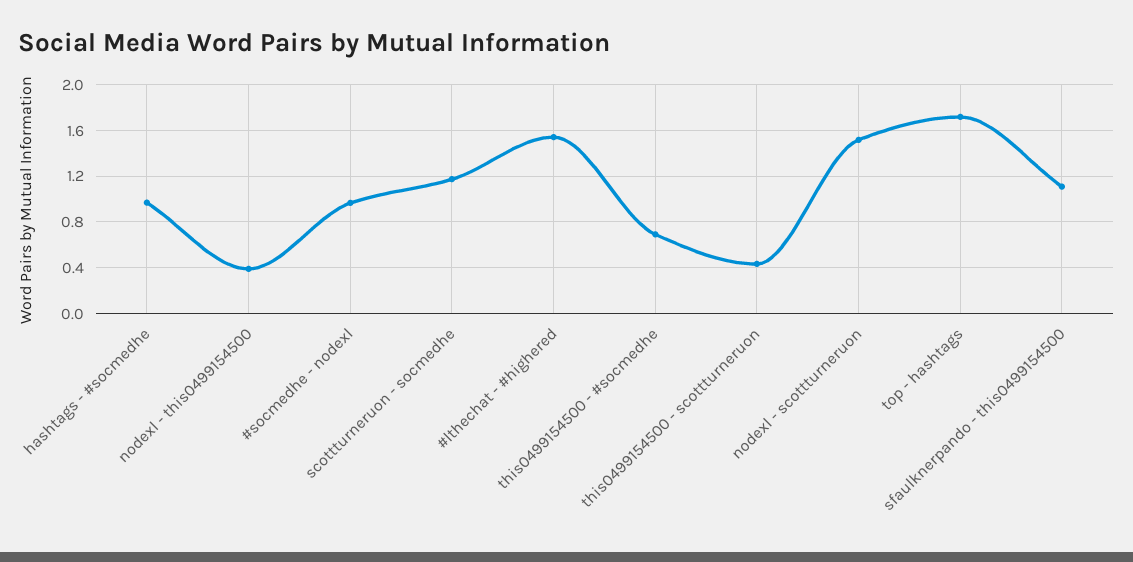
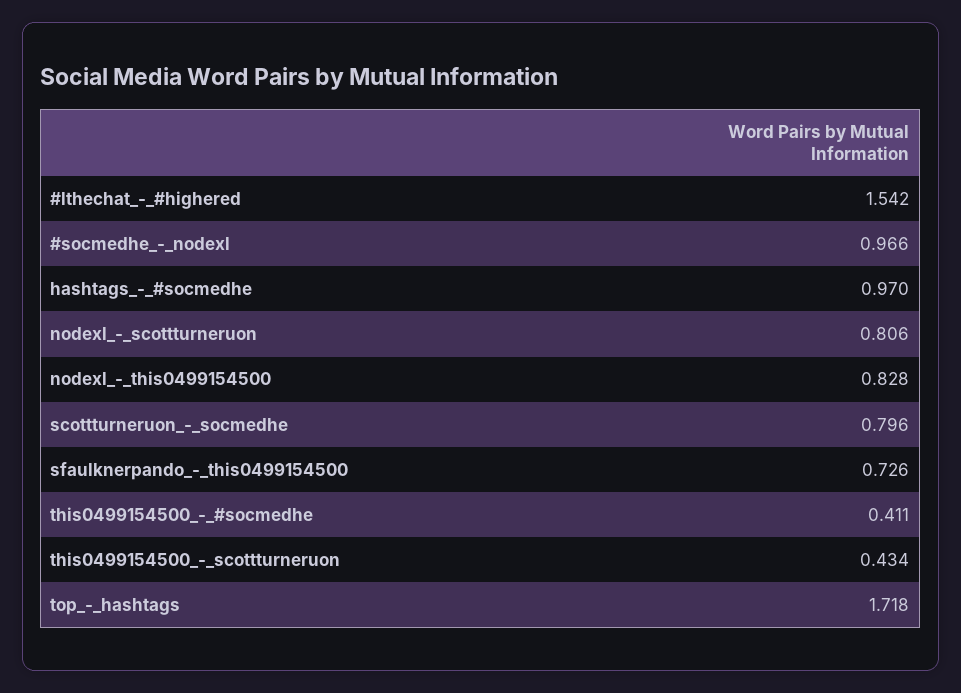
nodexl - this0499154500: 0.4 -> 0.828
scottturneruon - socmedhe: 1.2 -> 0.796
this0499154500 - #socmedhe: 0.7 -> 0.411
nodexl - scottturneruon: 1.5 -> 0.806
sfaulknerpando - this0499154500: 1.1 -> 0.726

